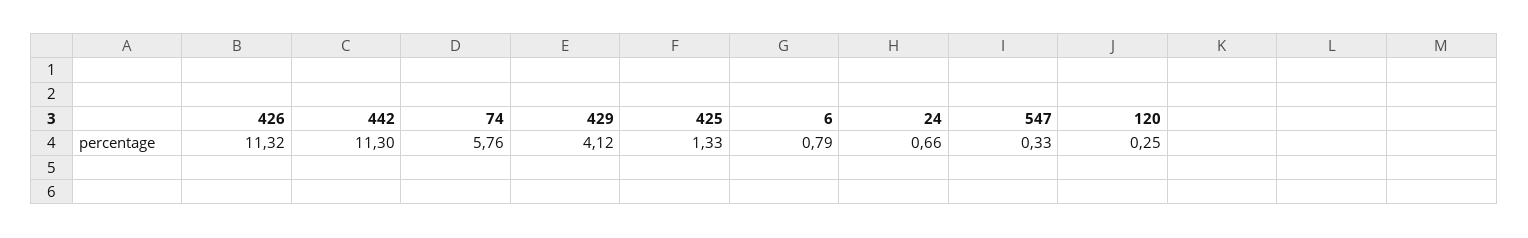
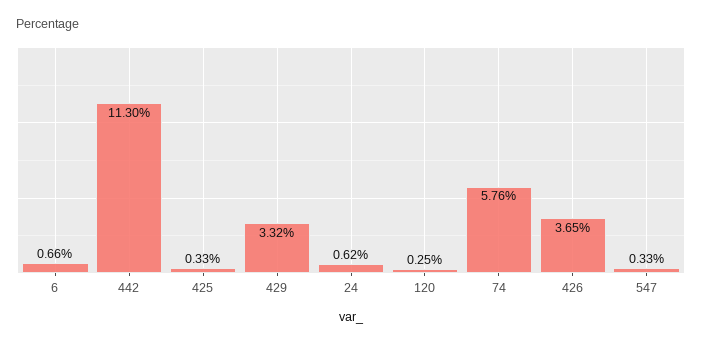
426: 11.32 -> 3.65
429: 4.12 -> 3.32
425: 1.33 -> 0.33
6: 0.79 -> 0.66
24: 0.66 -> 0.62

